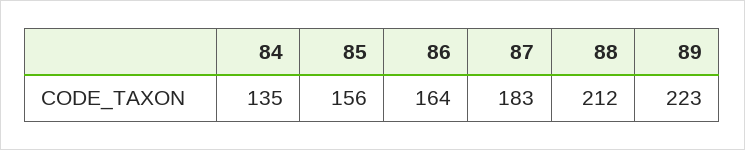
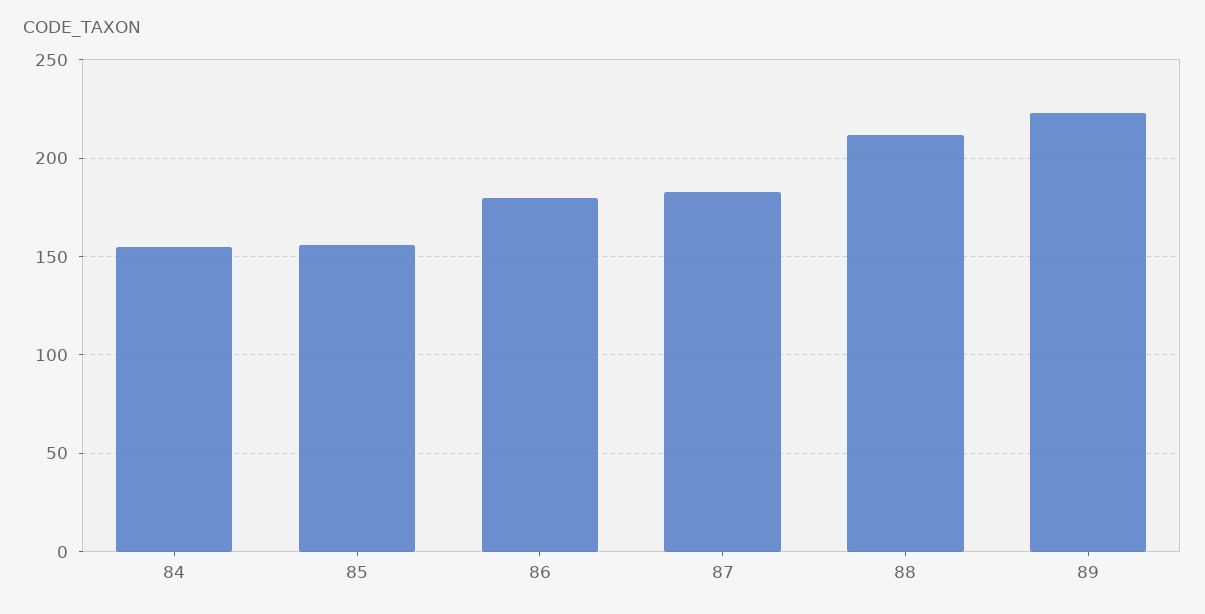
84: 135 -> 155
86: 164 -> 180

